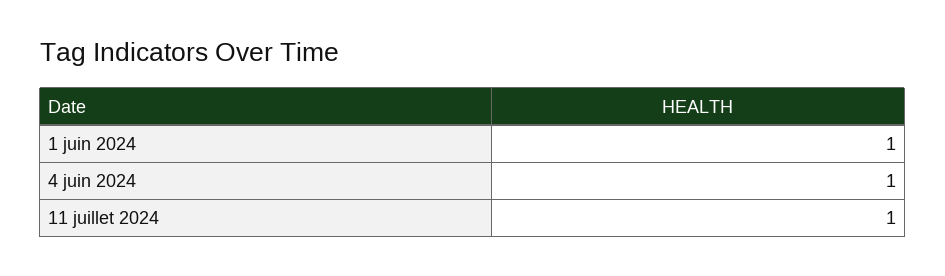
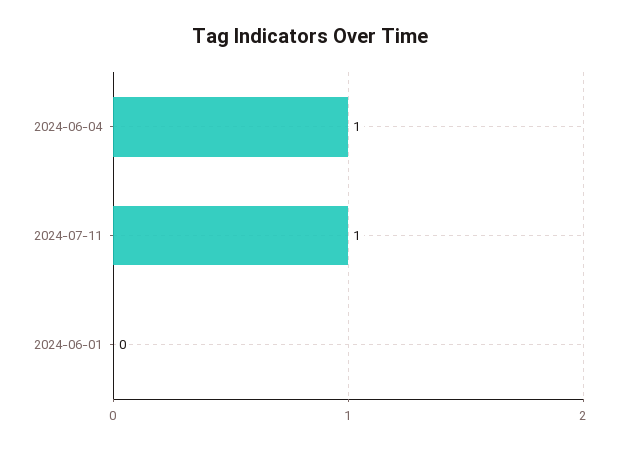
1 juin 2024: 1 -> 0

